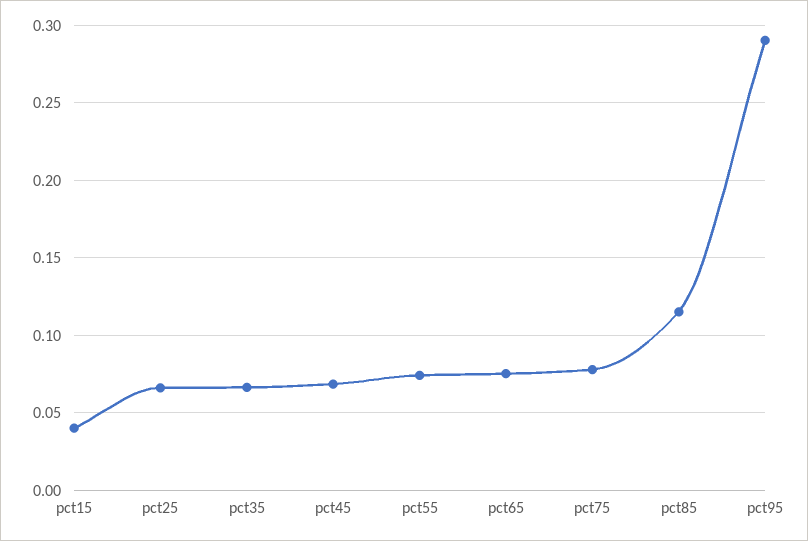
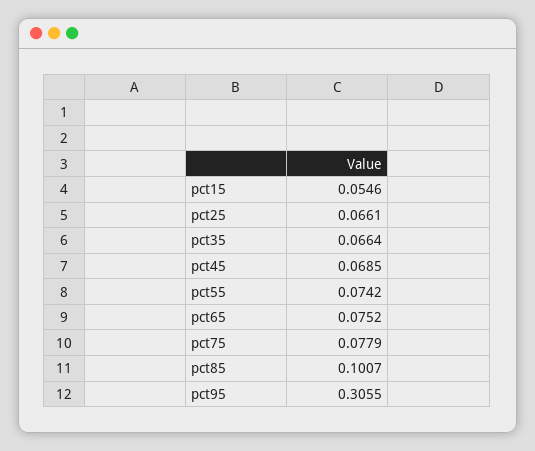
pct15: 0.04 -> 0.0546
pct85: 0.115 -> 0.1007
pct95: 0.29 -> 0.3055

